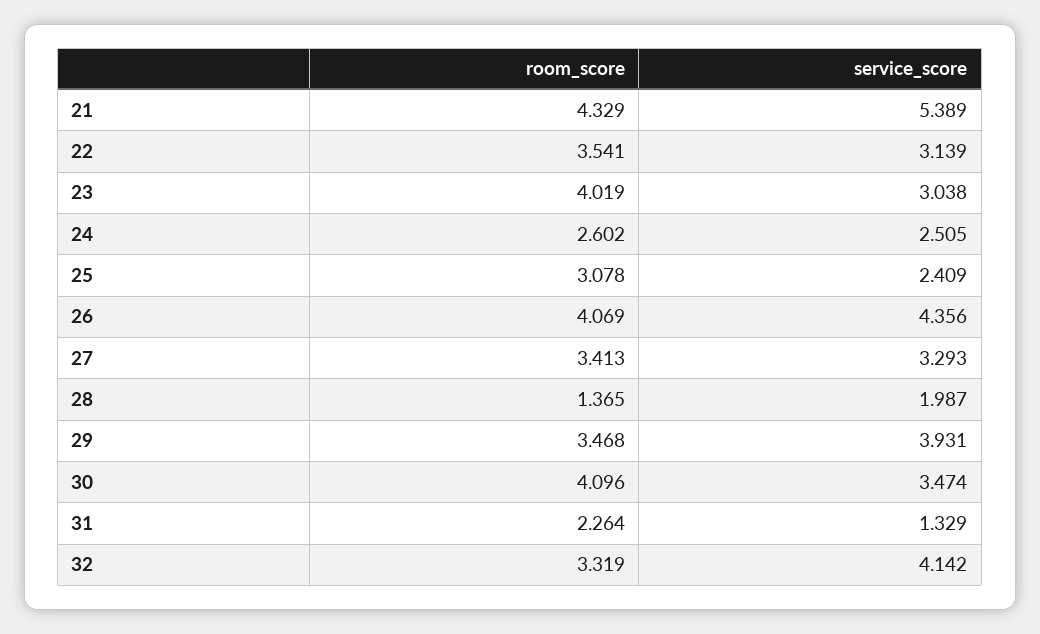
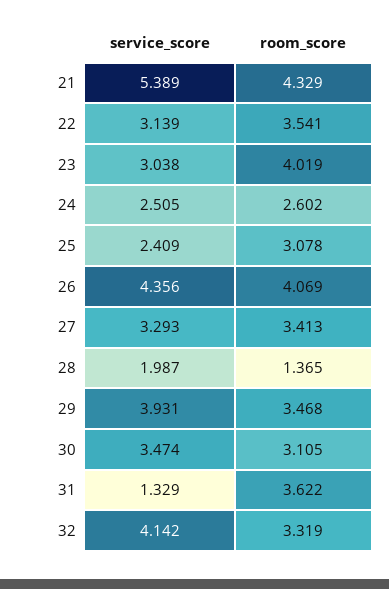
room_score, 30: 4.096 -> 3.105
room_score, 31: 2.264 -> 3.622

